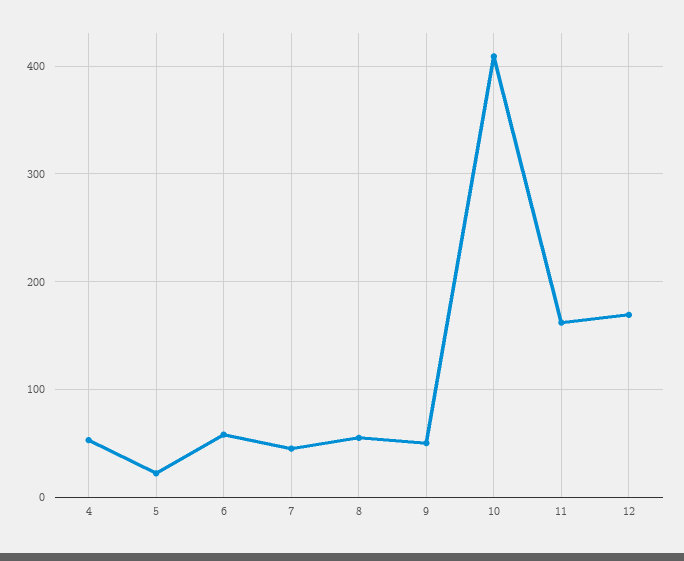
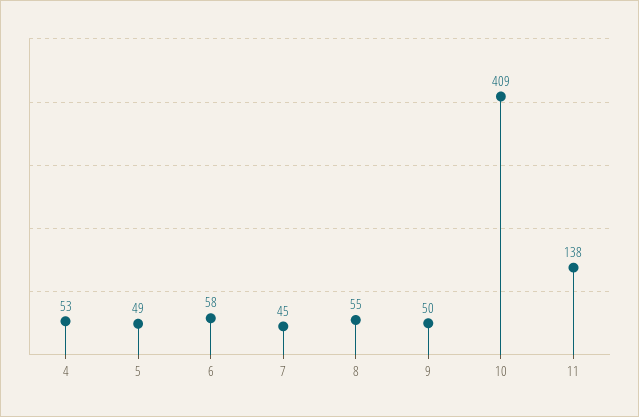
5: 20 -> 49
11: 160 -> 138
12: 170 -> none

